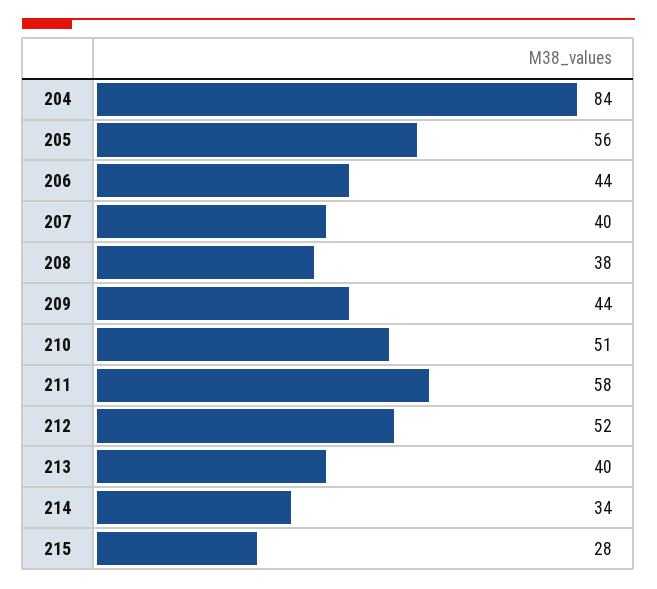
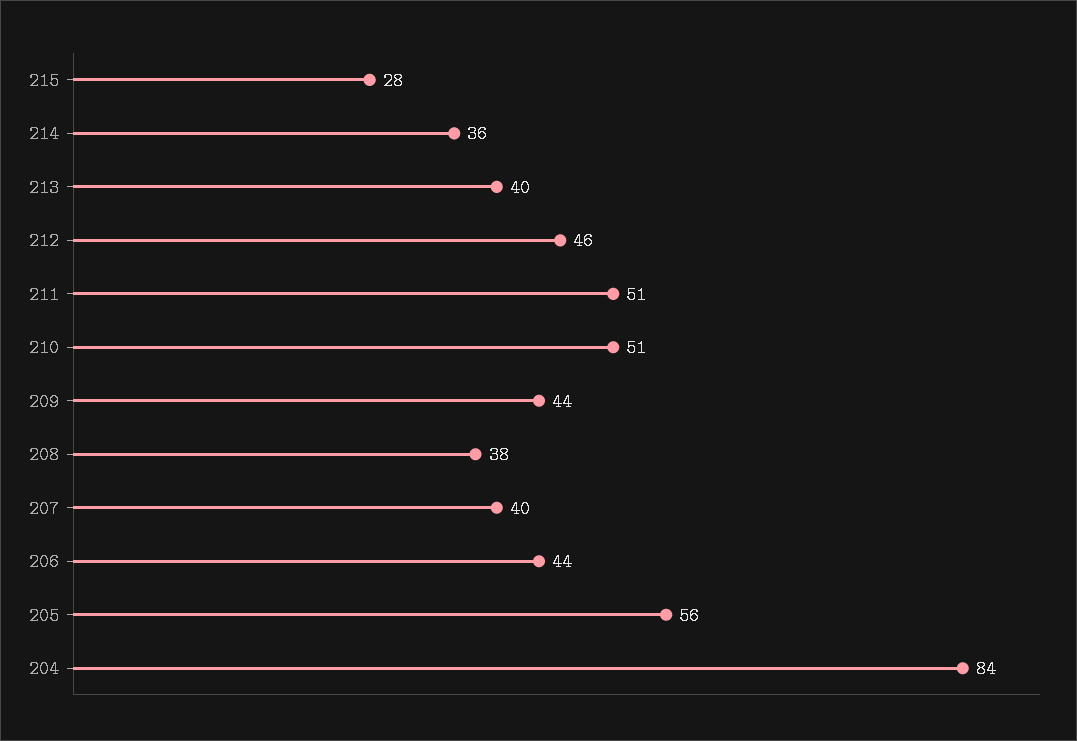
211: 58 -> 51
212: 52 -> 46
214: 34 -> 36

